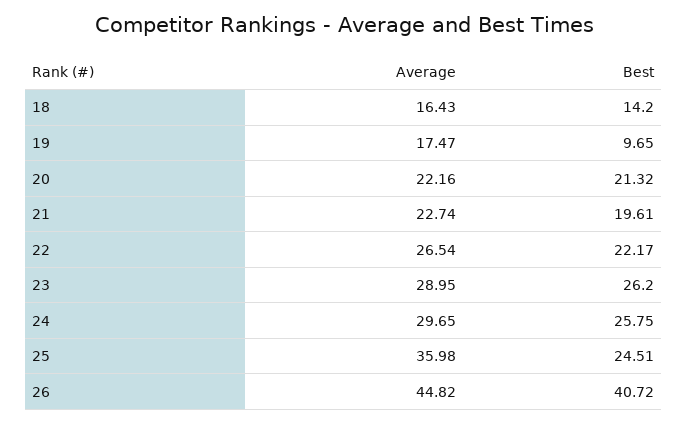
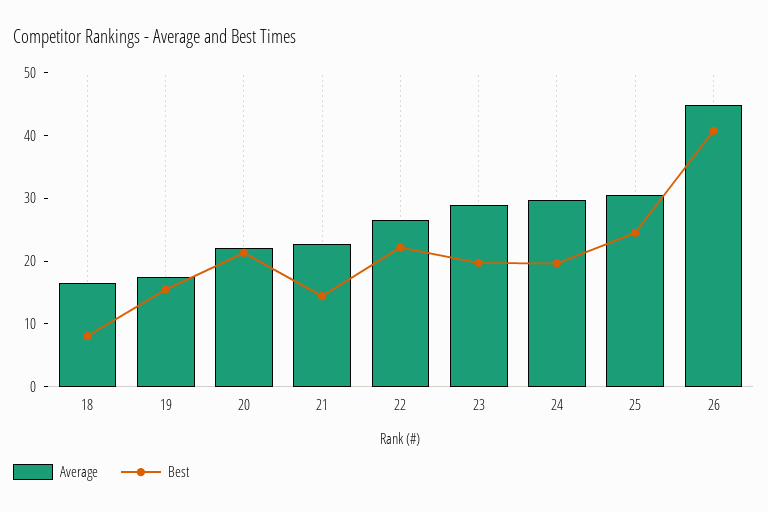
Best, 18: 14.2 -> 8
Best, 19: 9.65 -> 16
Best, 21: 19.61 -> 14
Best, 23: 26.2 -> 20
Best, 24: 25.75 -> 20
Average, 25: 35.98 -> 30

